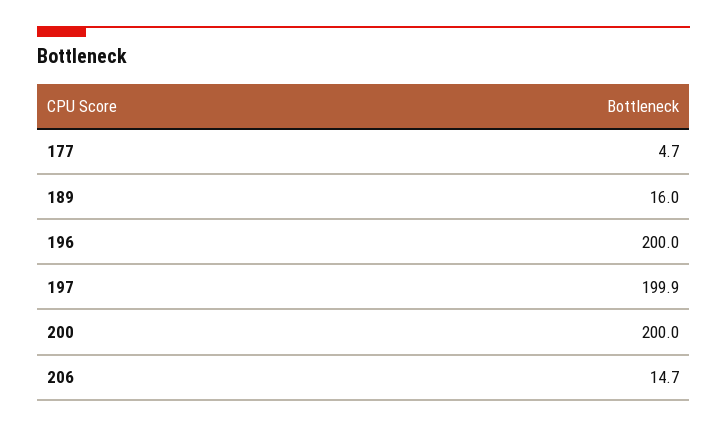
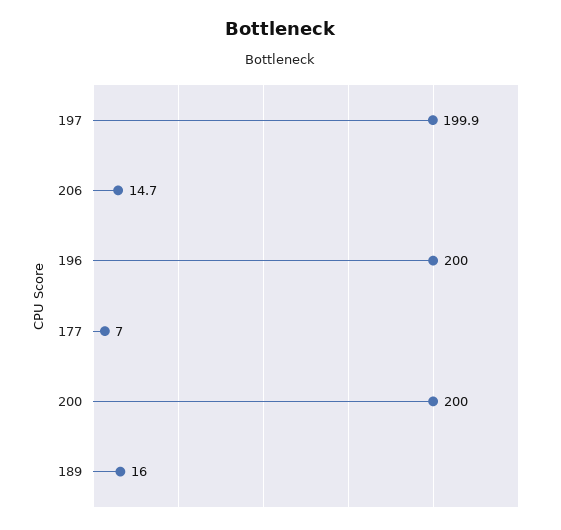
177: 4.7 -> 7

